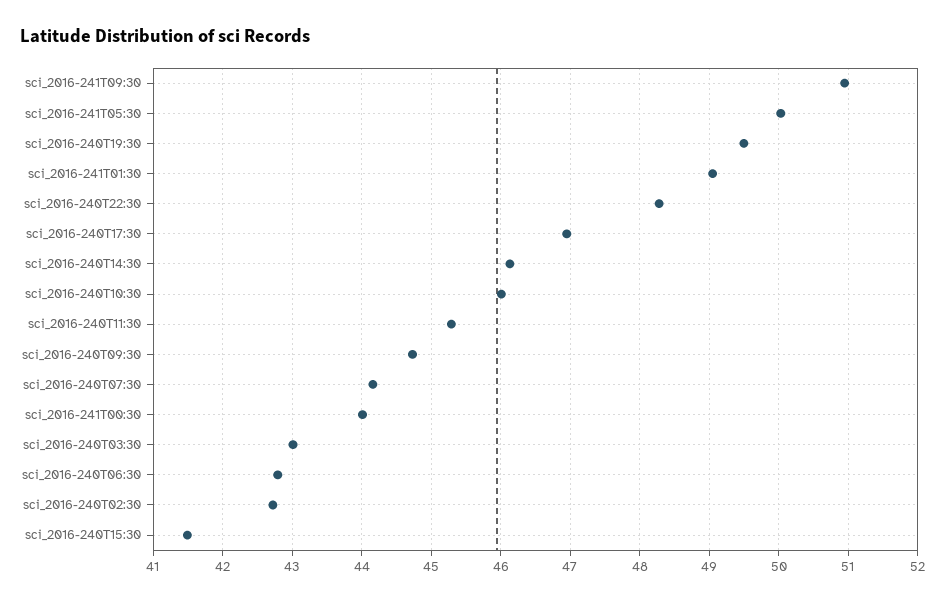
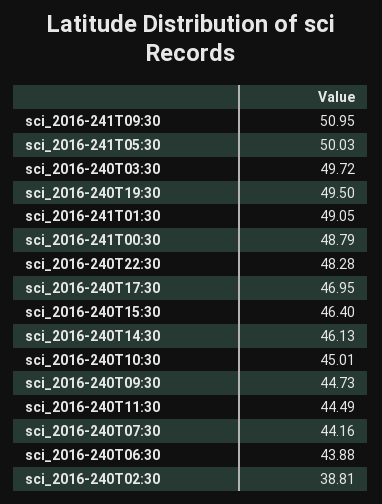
sci_2016-240T10:30: 46 -> 45.01
sci_2016-240T11:30: 45.3 -> 44.49
sci_2016-241T00:30: 44 -> 48.79
sci_2016-240T03:30: 43 -> 49.72
sci_2016-240T06:30: 42.8 -> 43.88
sci_2016-240T02:30: 42.7 -> 38.81
sci_2016-240T15:30: 41.5 -> 46.4

